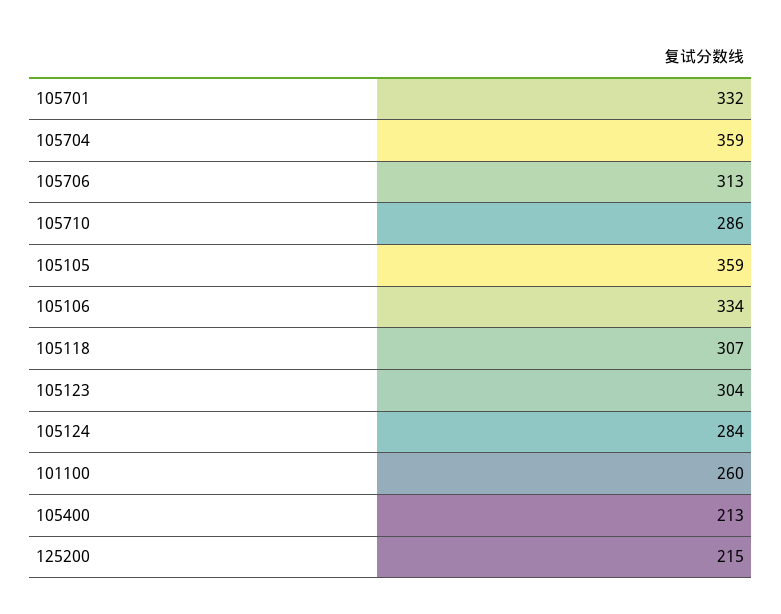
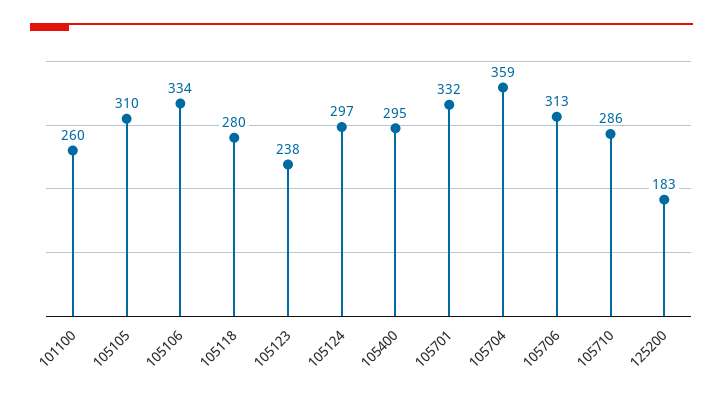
105105: 359 -> 310
105118: 307 -> 280
105123: 304 -> 238
105124: 284 -> 297
105400: 213 -> 295
125200: 215 -> 183

